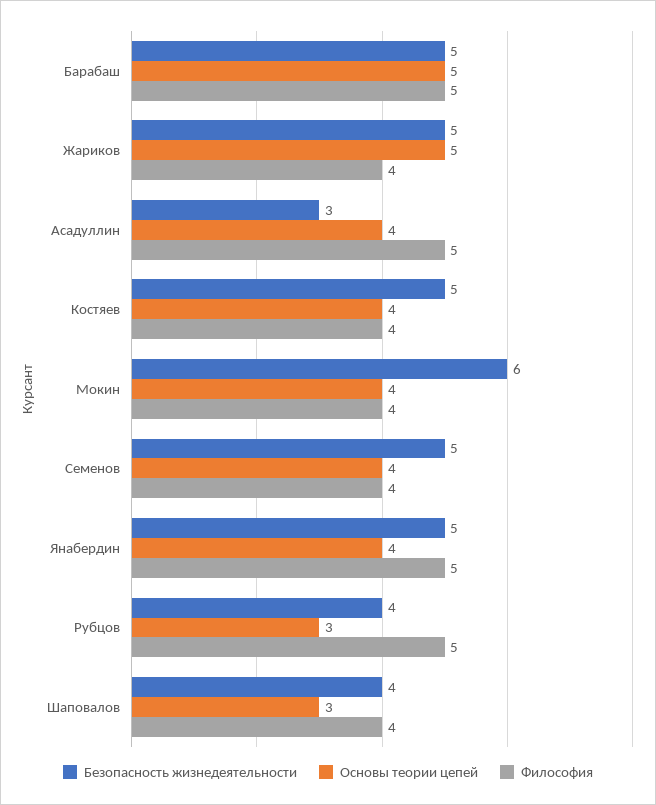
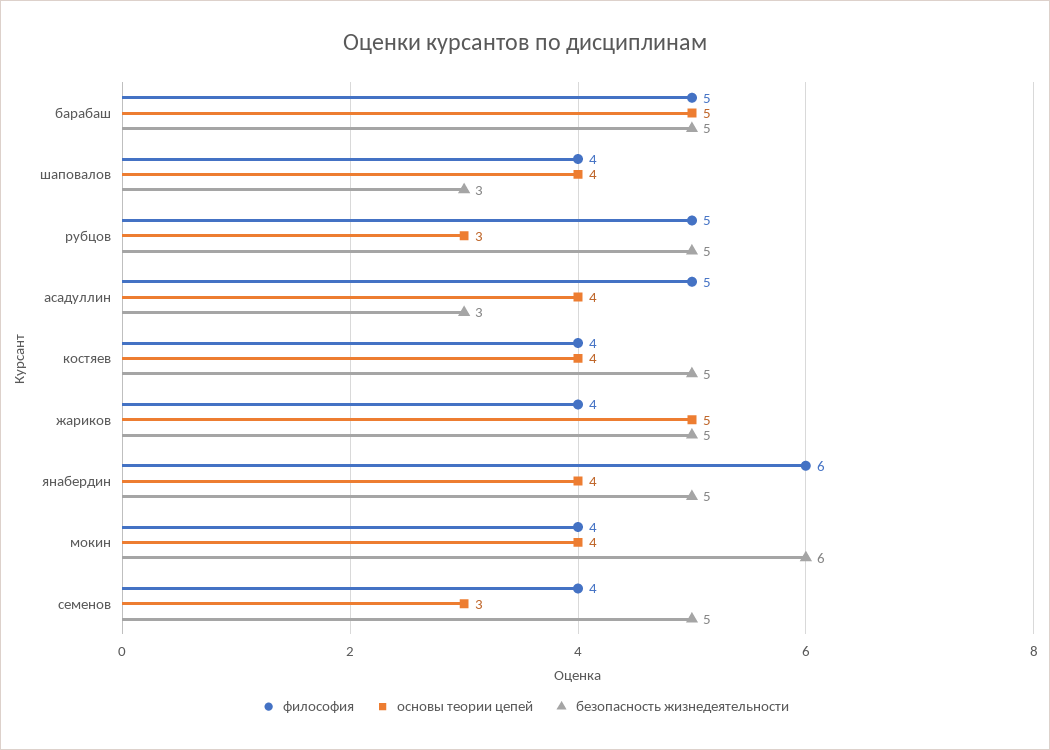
Основы теории цепей, Семенов: 4 -> 3
Философия, Янабердин: 5 -> 6
Безопасность жизнедеятельности, Рубцов: 4 -> 5
Безопасность жизнедеятельности, Шаповалов: 4 -> 3
Основы теории цепей, Шаповалов: 3 -> 4

